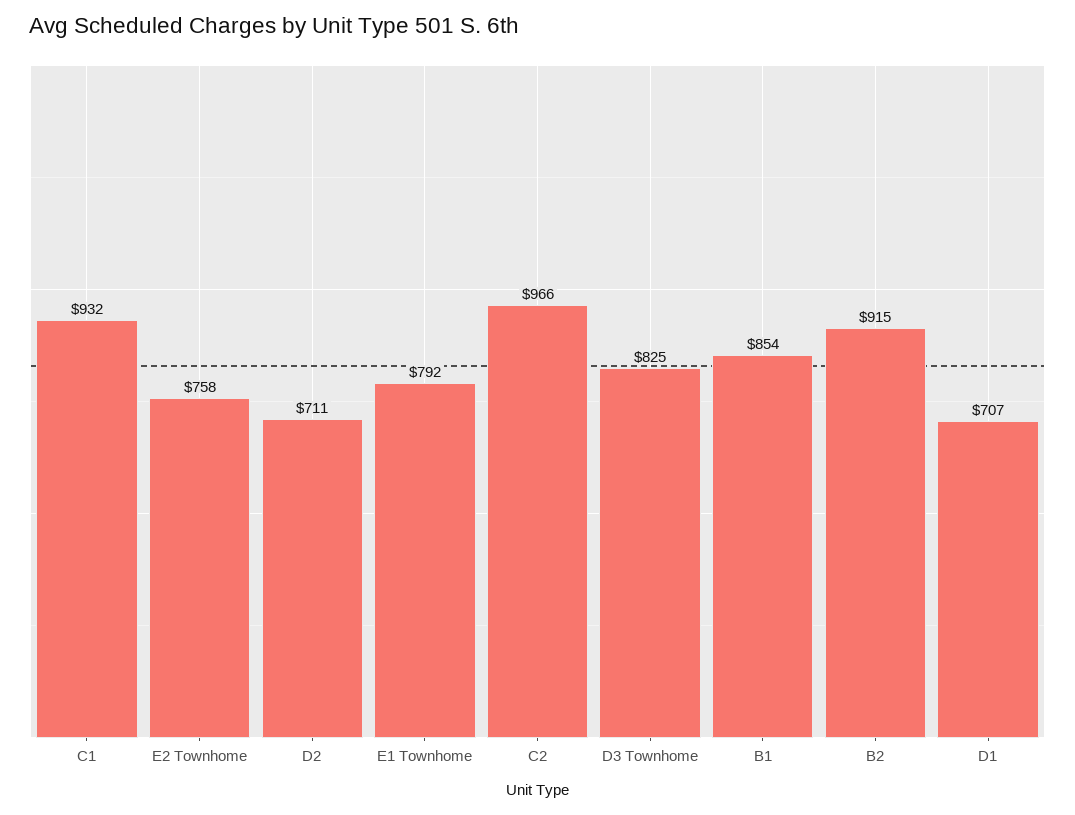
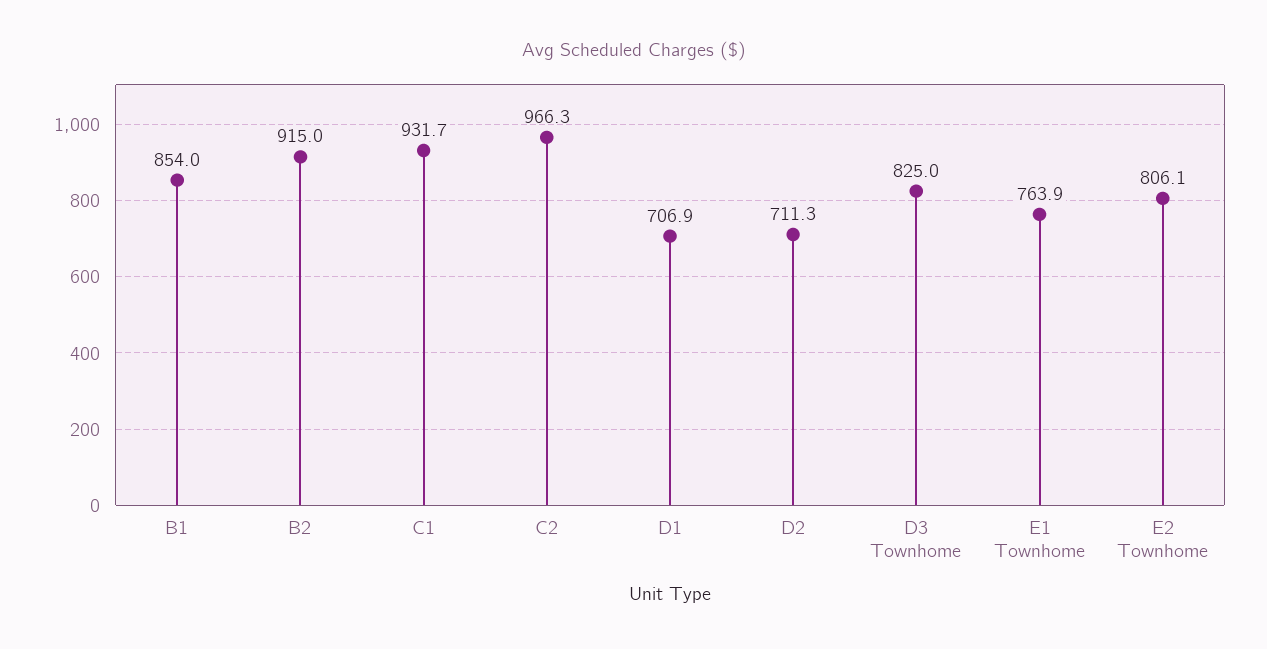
E2 Townhome: 758 -> 806.1
E1 Townhome: 792 -> 763.9

